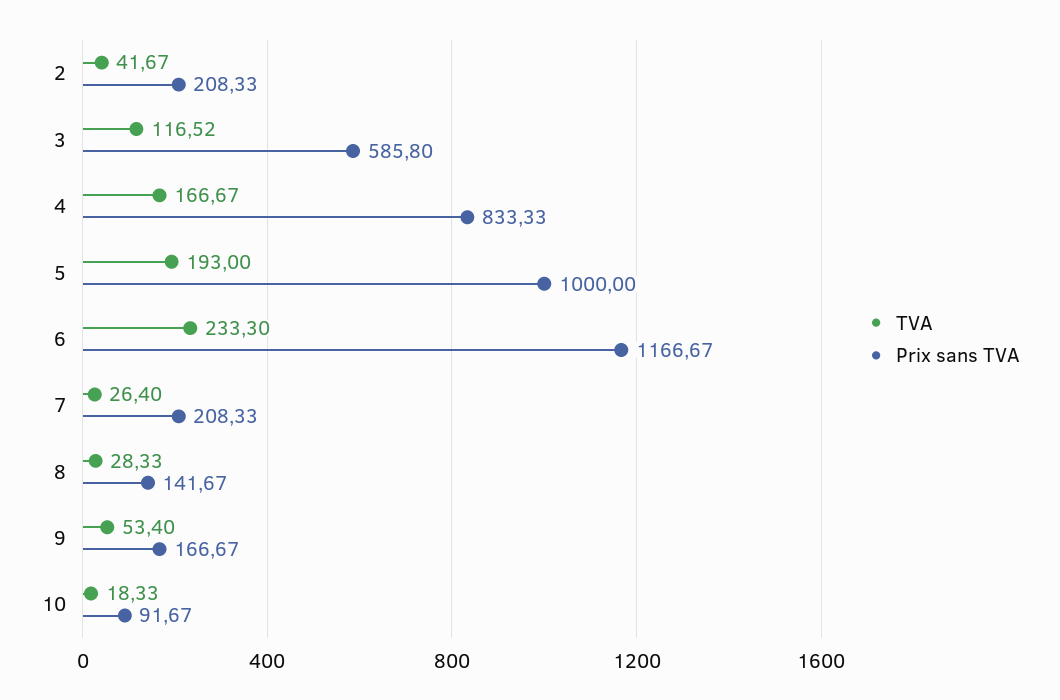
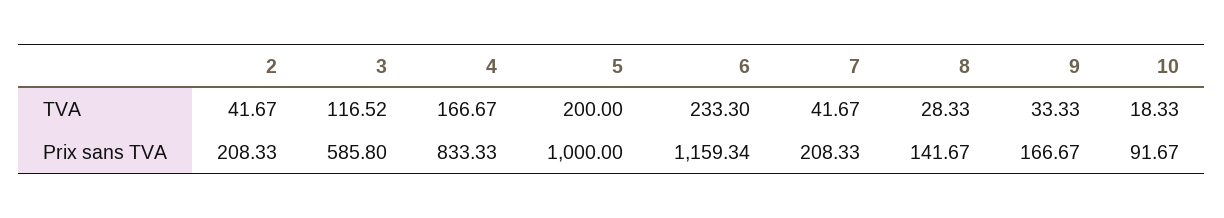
TVA, 5: 193 -> 200
Prix sans TVA, 6: 1166.67 -> 1159.34
TVA, 7: 26.4 -> 41.67
TVA, 9: 53.4 -> 33.33

